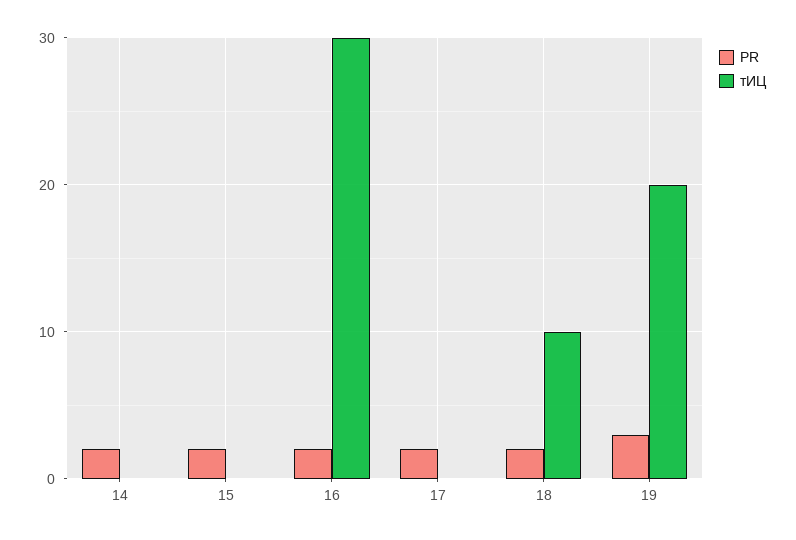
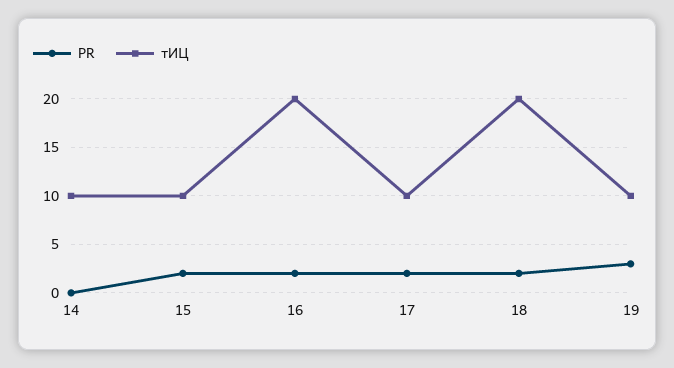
PR, 14: 2 -> 0
тИЦ, 14: 0 -> 10
тИЦ, 15: 0 -> 10
тИЦ, 16: 30 -> 20
тИЦ, 17: 0 -> 10
тИЦ, 18: 10 -> 20
тИЦ, 19: 20 -> 10

